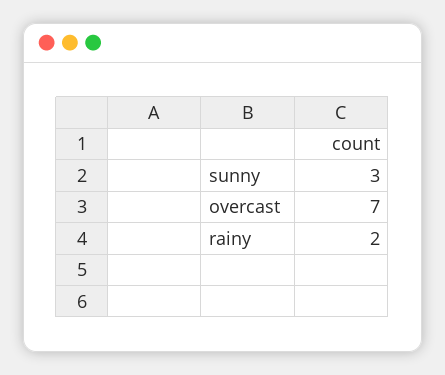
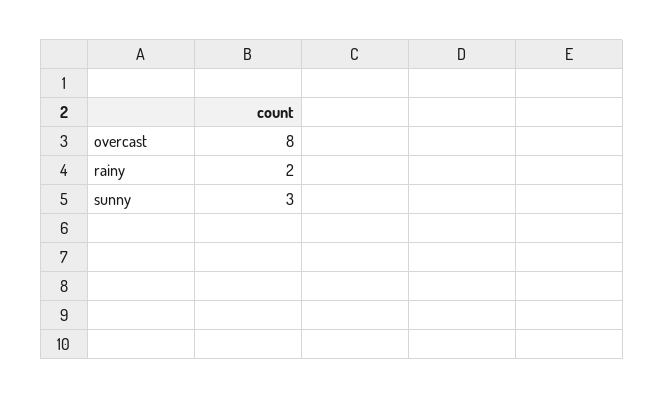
overcast: 7 -> 8

